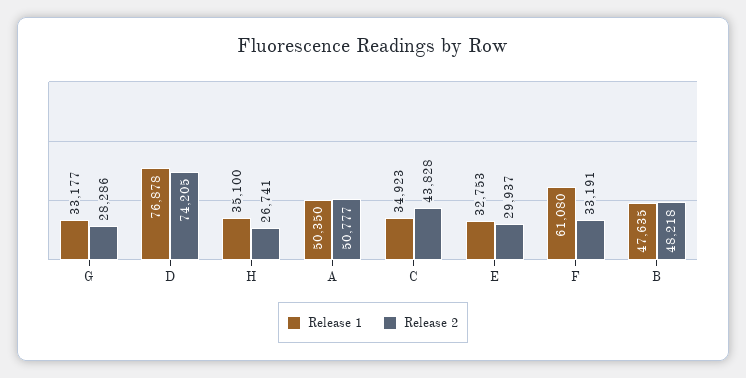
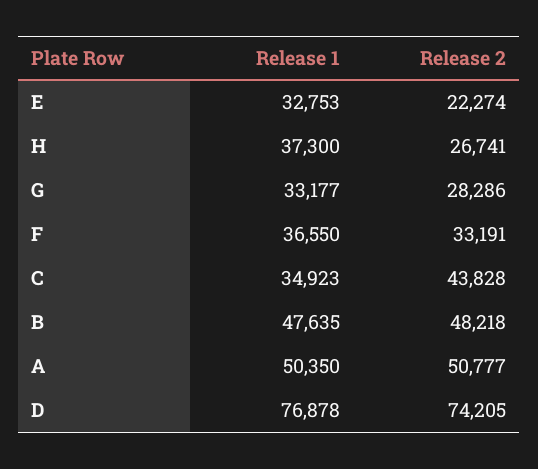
Release 1, H: 35100 -> 37300
Release 2, E: 29937 -> 22274
Release 1, F: 61080 -> 36550

